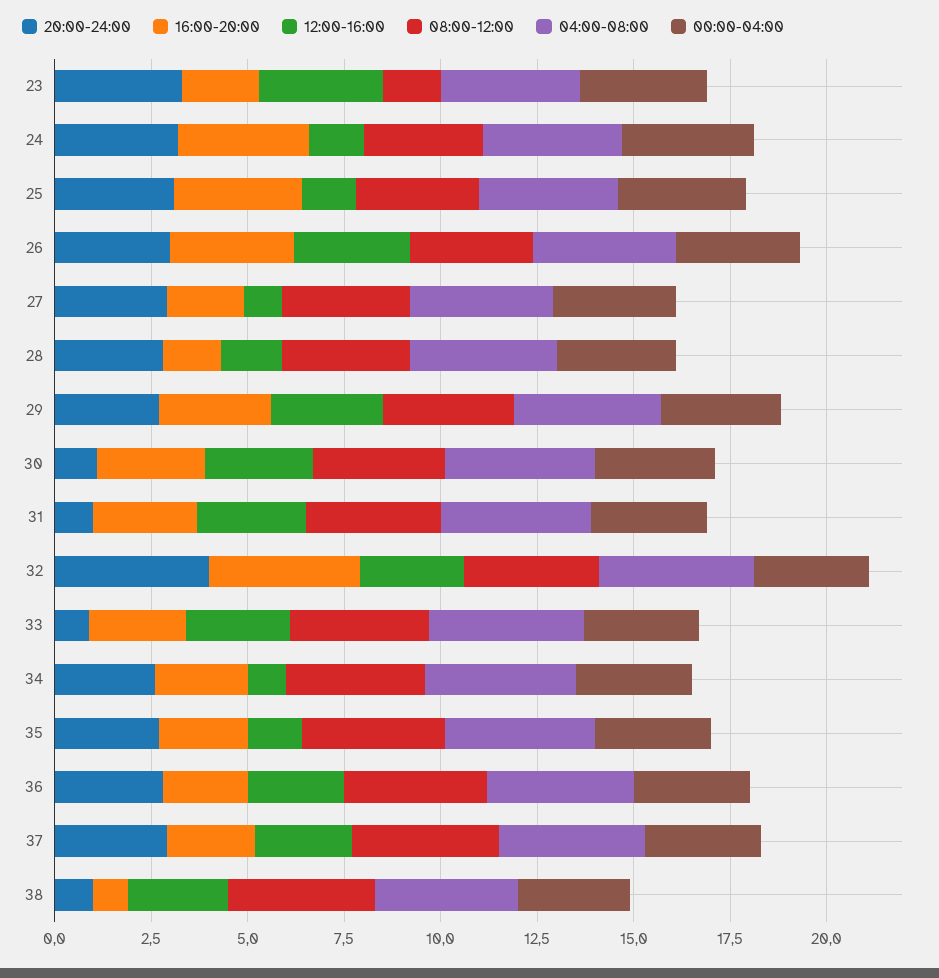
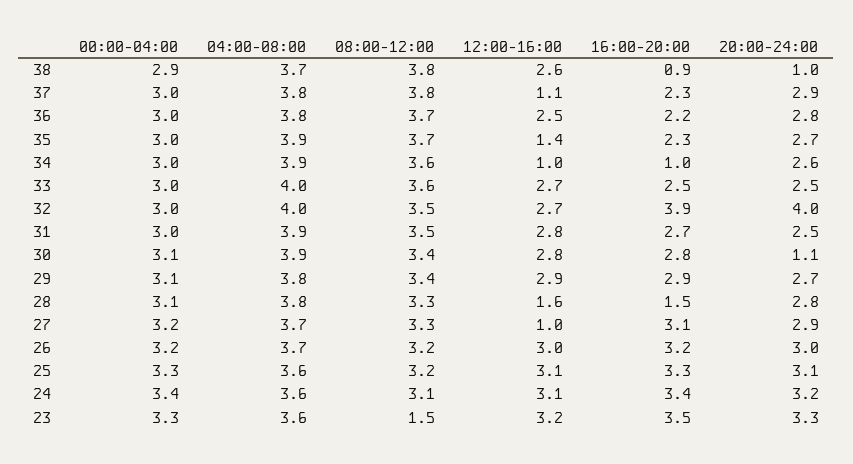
16:00-20:00, 23: 2 -> 3.5
12:00-16:00, 24: 1.5 -> 3.1
12:00-16:00, 25: 1.5 -> 3.1
16:00-20:00, 27: 2 -> 3.1
20:00-24:00, 31: 1 -> 2.5
20:00-24:00, 33: 1 -> 2.5
16:00-20:00, 34: 2.5 -> 1
12:00-16:00, 37: 2.5 -> 1.1

